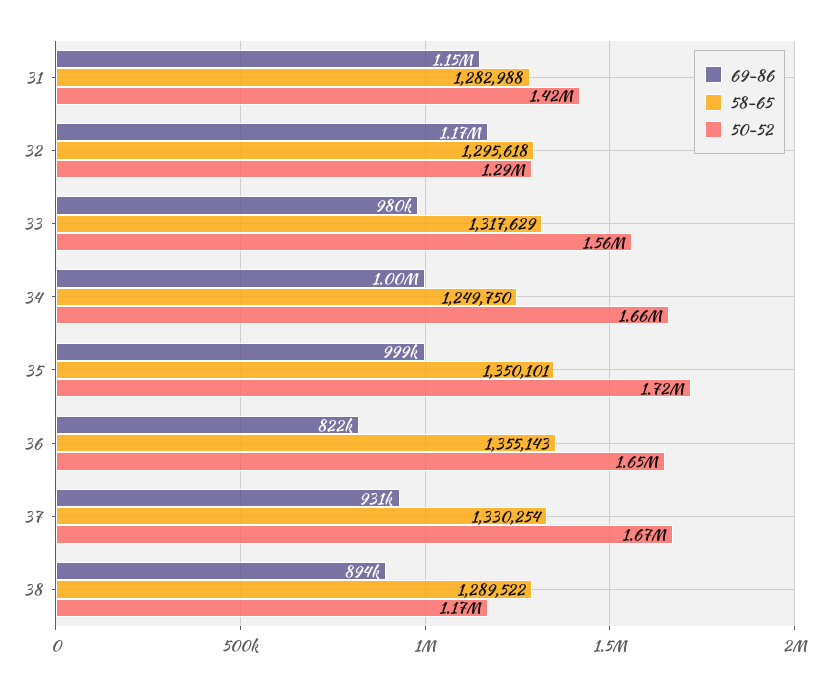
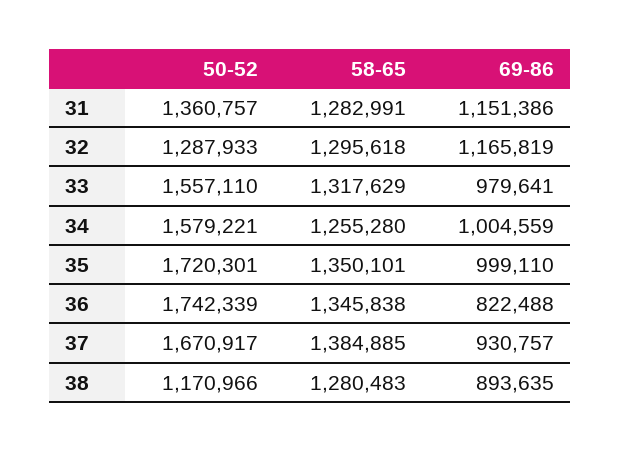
58-65, 31: 1282988 -> 1282991
50-52, 31: 1420000 -> 1360757
58-65, 34: 1249750 -> 1255280
50-52, 34: 1660000 -> 1579221
58-65, 36: 1355143 -> 1345838
50-52, 36: 1650000 -> 1742339
58-65, 37: 1330254 -> 1384885
58-65, 38: 1289522 -> 1280483

